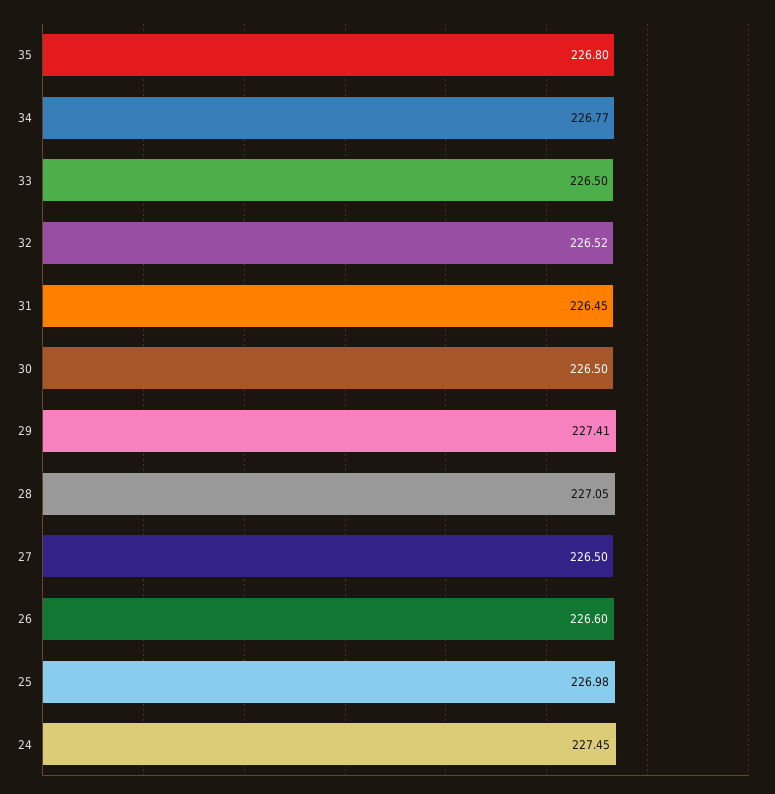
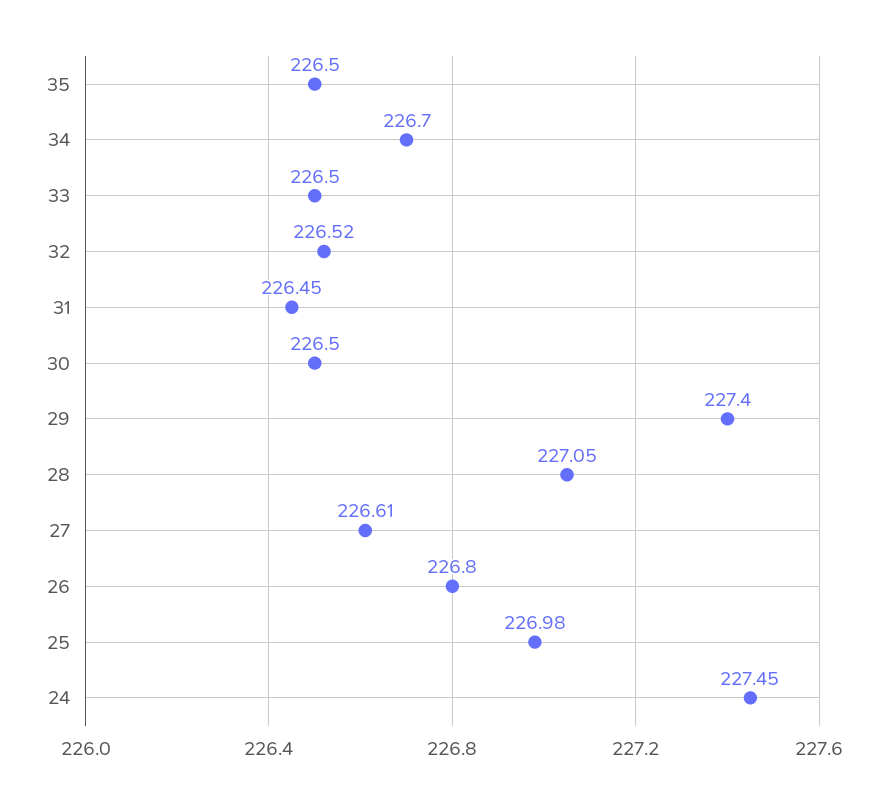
35: 226.8 -> 226.5
34: 226.77 -> 226.7
29: 227.41 -> 227.4
27: 226.5 -> 226.61
26: 226.6 -> 226.8

